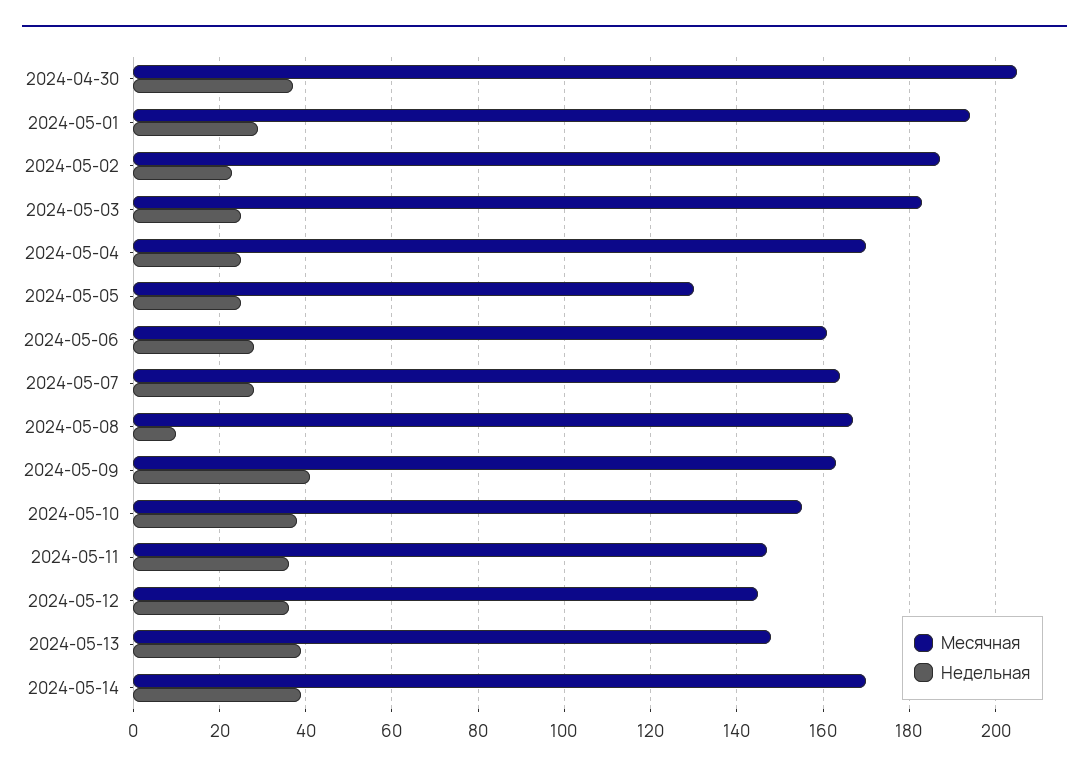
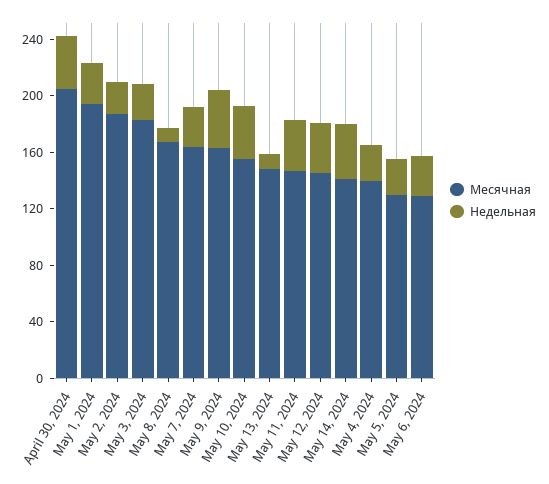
Месячная, 2024-05-04: 170 -> 140
Месячная, 2024-05-06: 160 -> 130
Недельная, 2024-05-13: 40 -> 10
Месячная, 2024-05-14: 170 -> 140

